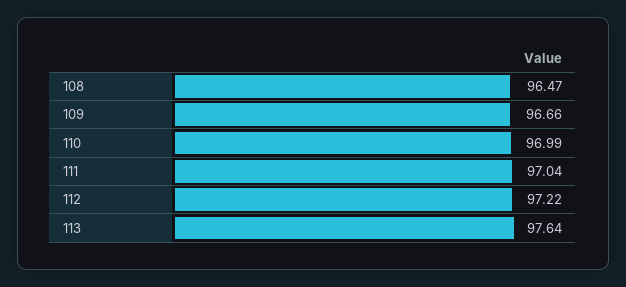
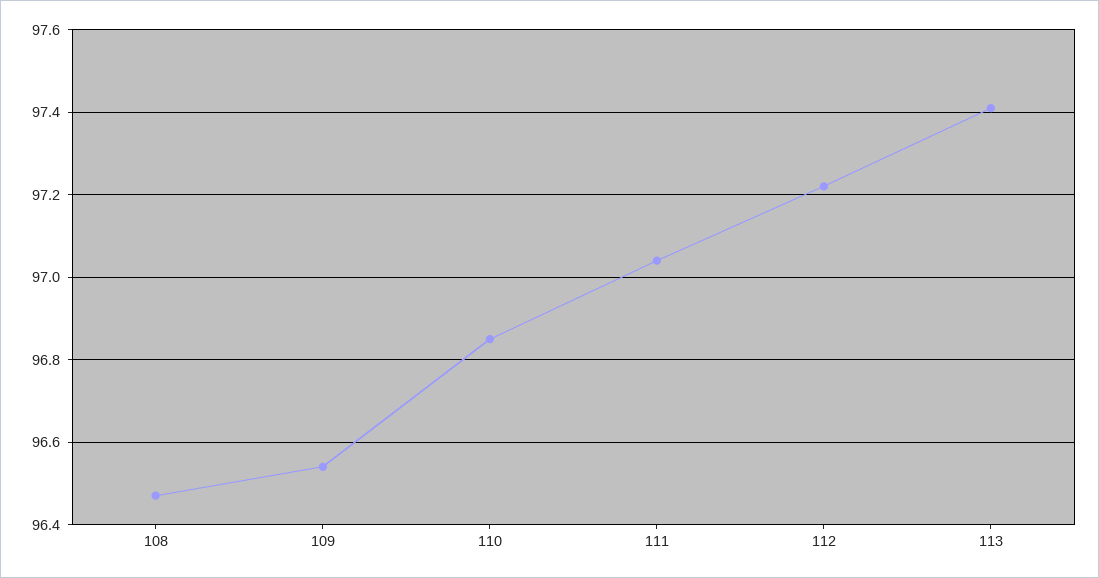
109: 96.66 -> 96.55
110: 96.99 -> 96.85
113: 97.64 -> 97.4

